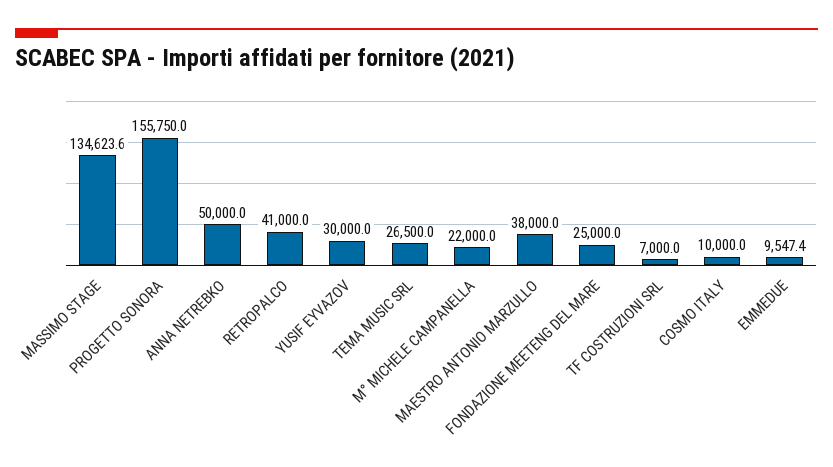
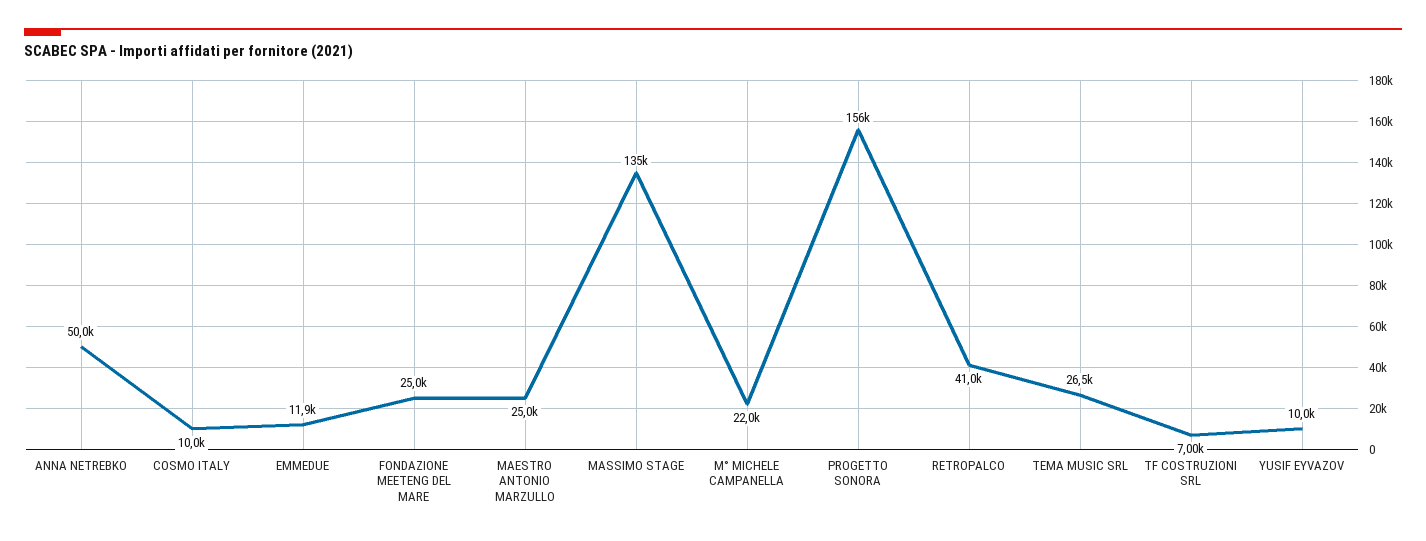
YUSIF EYVAZOV: 30000 -> 10000
MAESTRO ANTONIO MARZULLO: 38000 -> 25000
EMMEDUE: 9547.4 -> 11900

